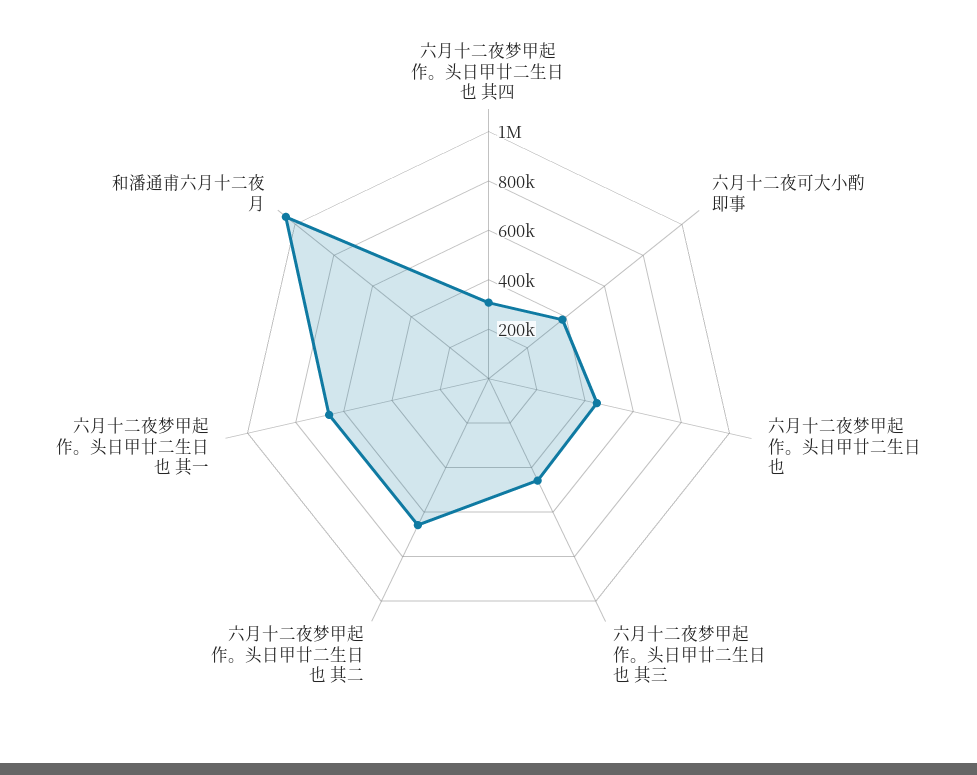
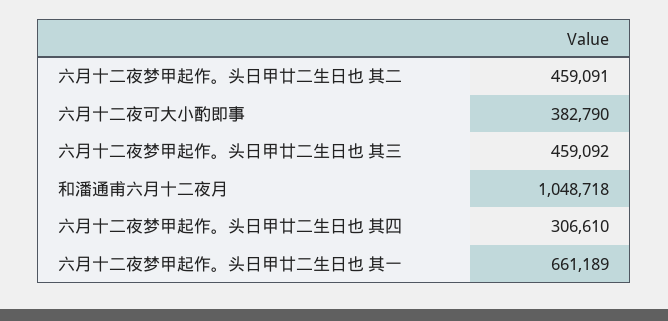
六月十二夜梦甲起作。头日甲廿二生日也: 450000 -> none
六月十二夜梦甲起作。头日甲廿二生日也 其二: 650000 -> 459091

